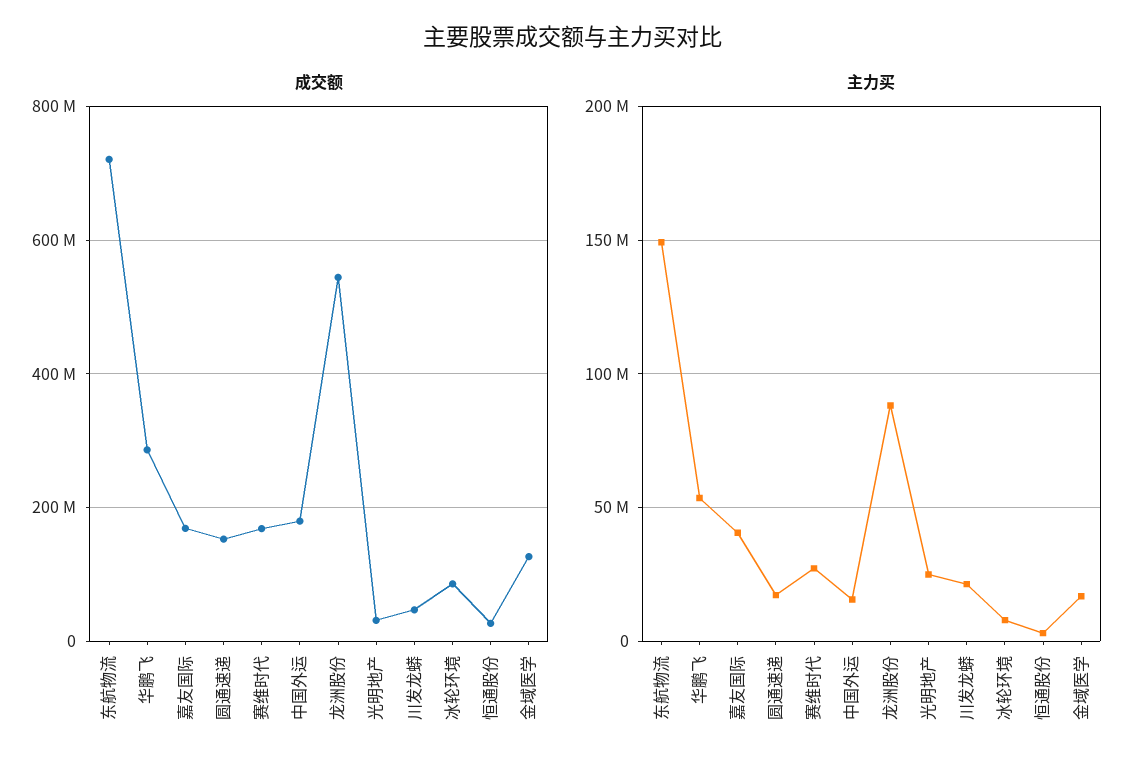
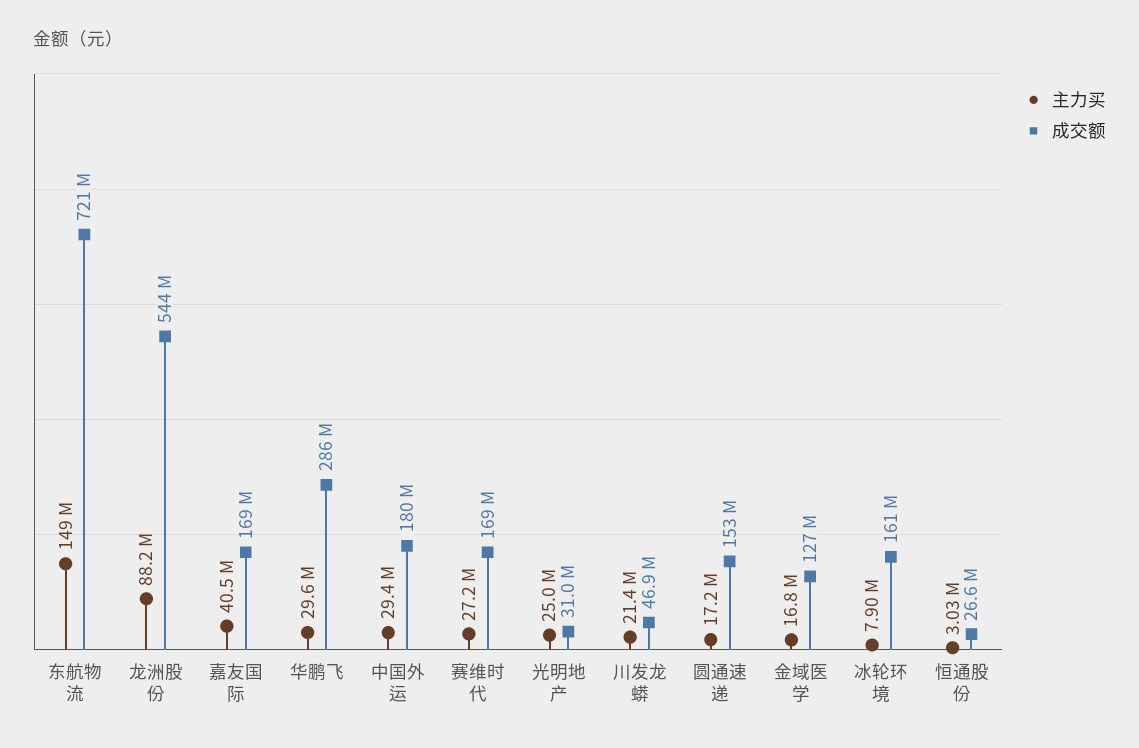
成交额, 冰轮环境: 80000000 -> 161000000
主力买, 华鹏飞: 55000000 -> 29600000
主力买, 中国外运: 15000000 -> 29400000

